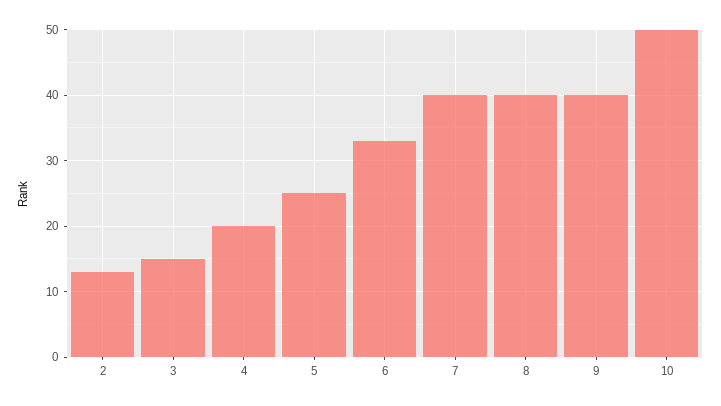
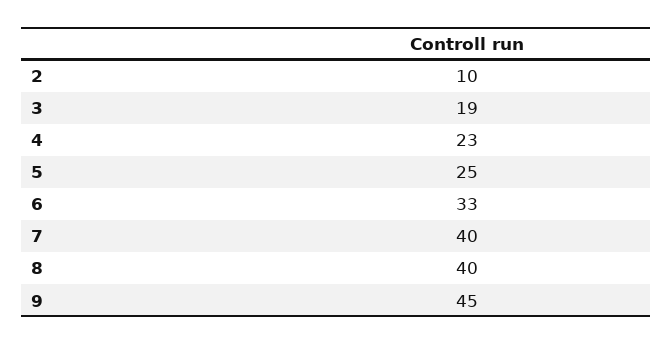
2: 13 -> 10
3: 15 -> 19
4: 20 -> 23
9: 40 -> 45
10: 50 -> none

